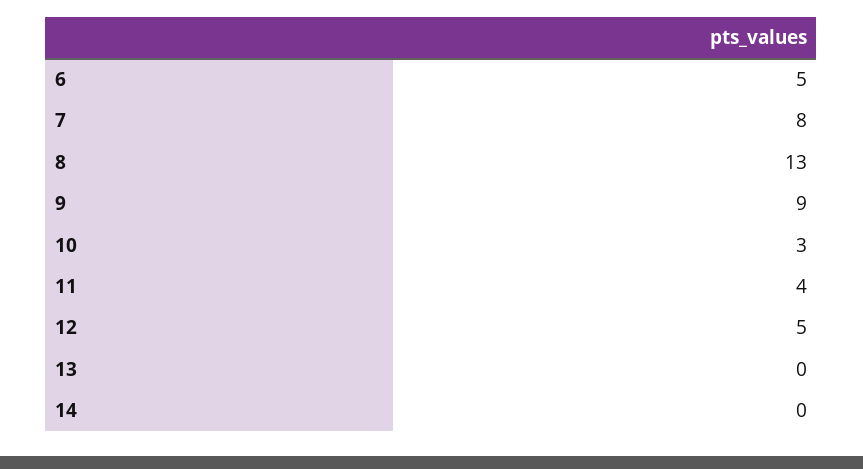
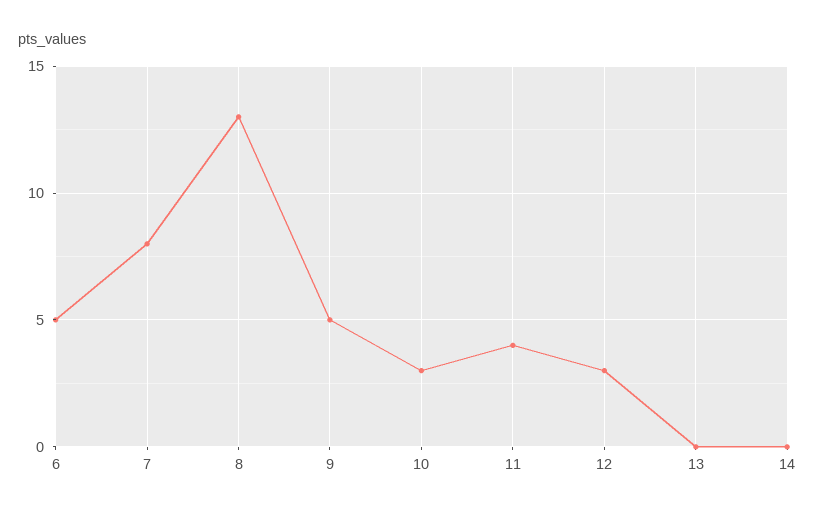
9: 9 -> 5
12: 5 -> 3

